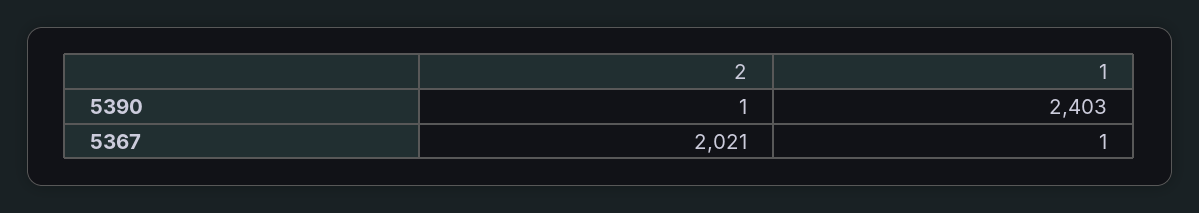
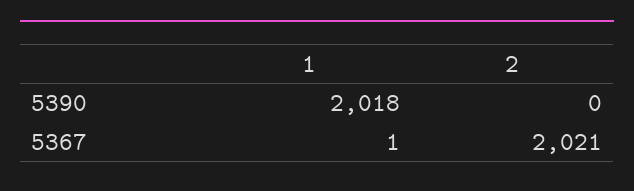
2, 5390: 1 -> 0
1, 5390: 2403 -> 2018

